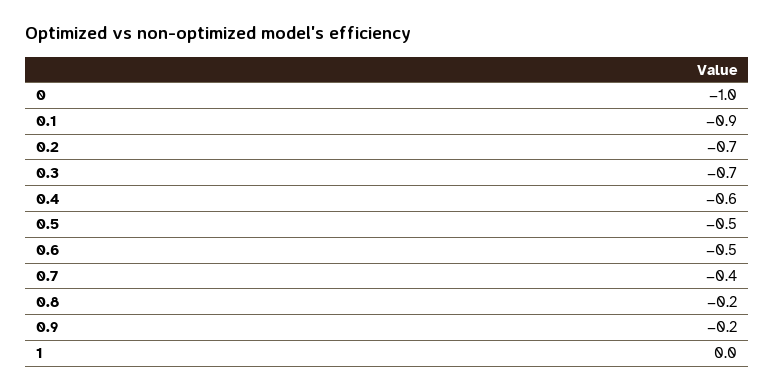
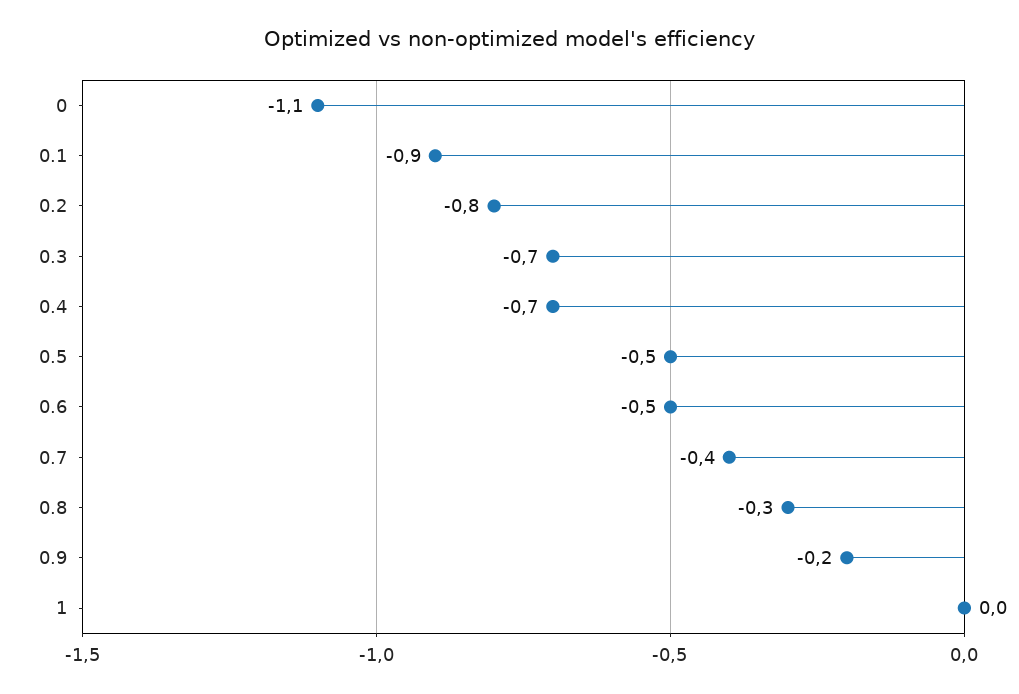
0: -1 -> -1.1
0.2: -0.7 -> -0.8
0.4: -0.6 -> -0.7
0.8: -0.2 -> -0.3

